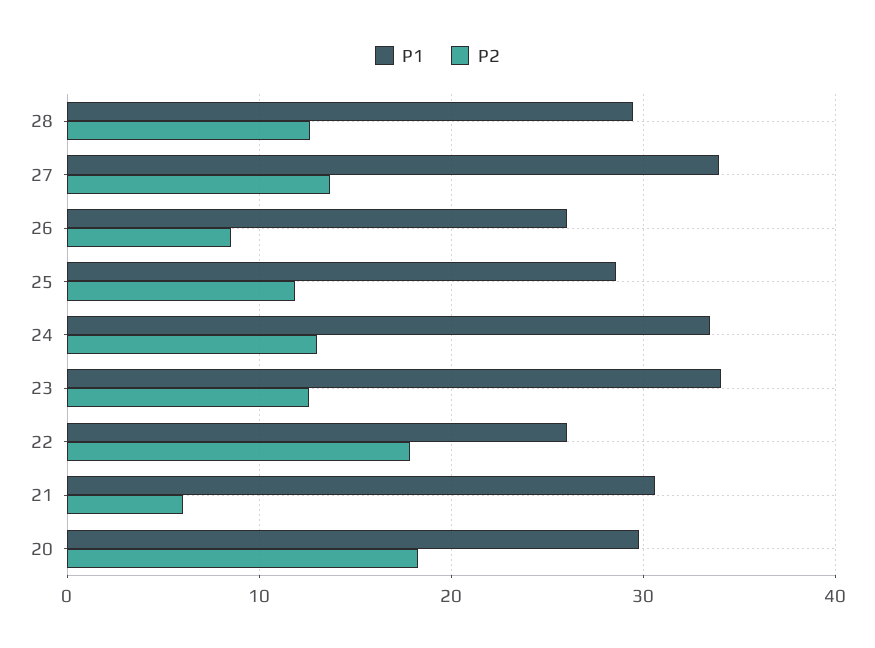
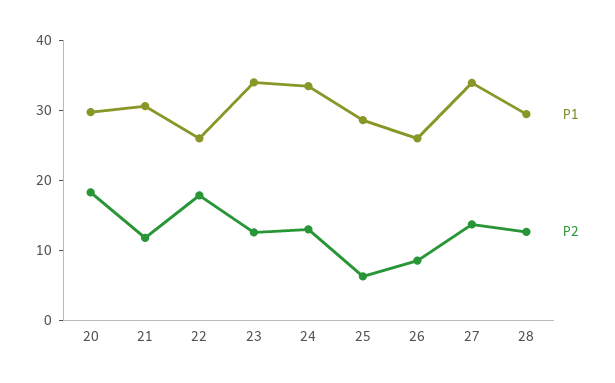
P2, 25: 12 -> 6
P2, 21: 6 -> 12

